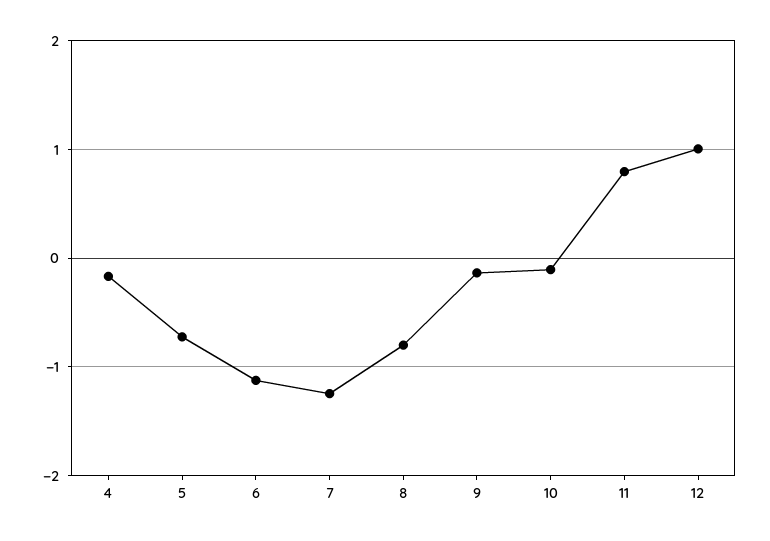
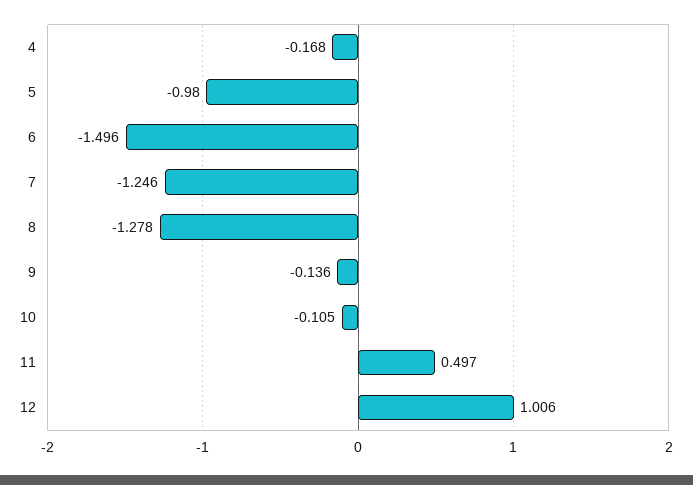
5: -0.7 -> -0.98
6: -1.1 -> -1.496
8: -0.8 -> -1.278
11: 0.8 -> 0.497

